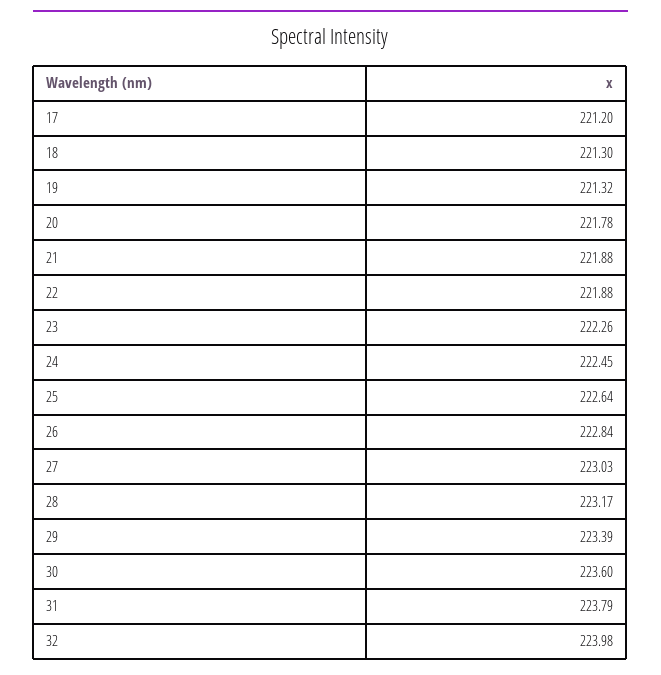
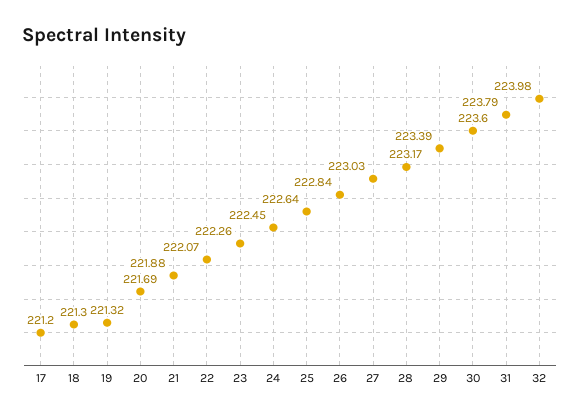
20: 221.78 -> 221.69
22: 221.88 -> 222.07

